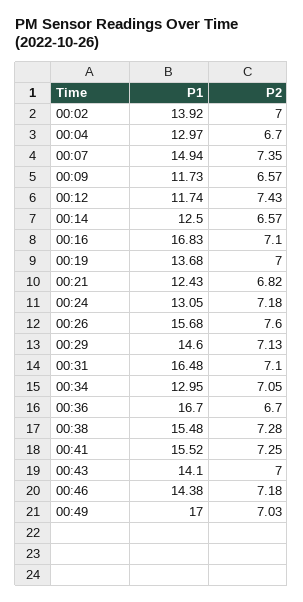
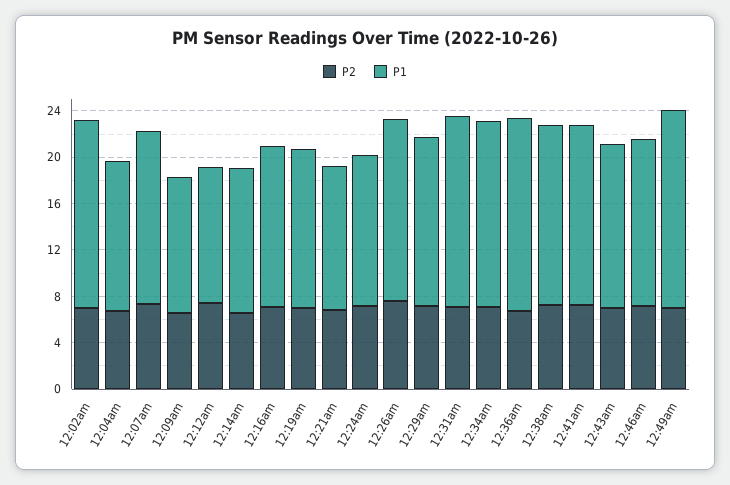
P1, 00:02: 13.92 -> 16
P1, 00:16: 16.83 -> 14
P1, 00:34: 12.95 -> 16

